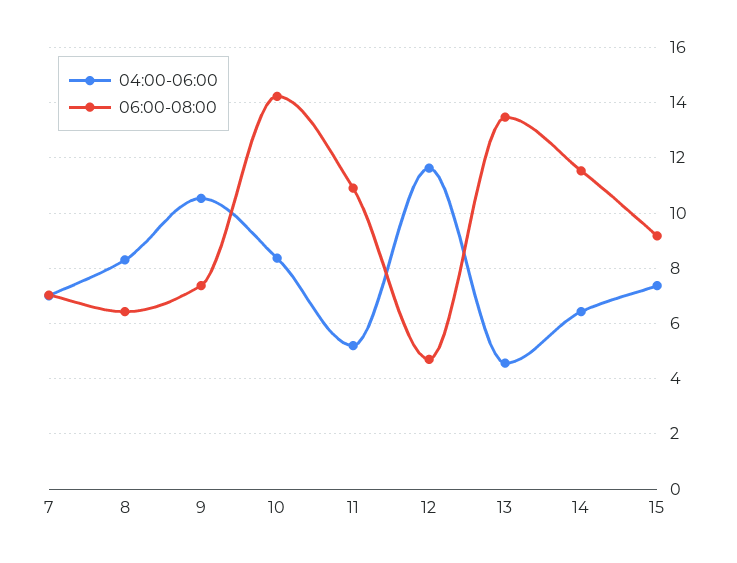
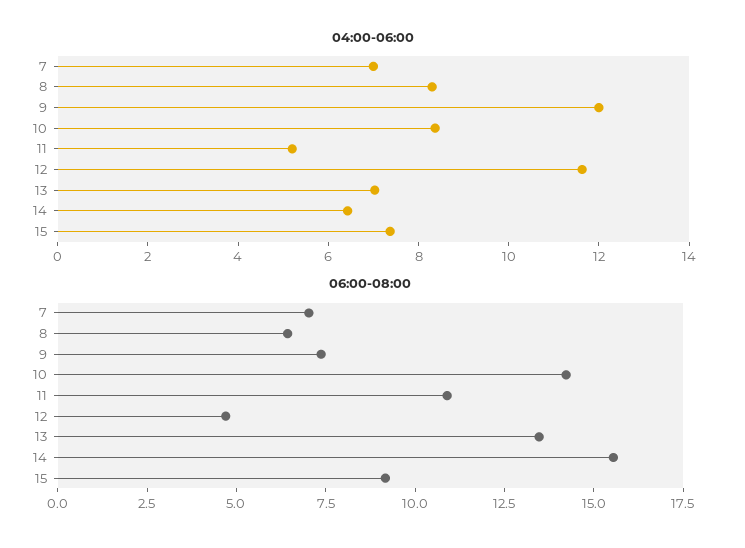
04:00-06:00, 9: 10.5 -> 12
04:00-06:00, 13: 4.5 -> 7
06:00-08:00, 14: 11.5 -> 15.5

